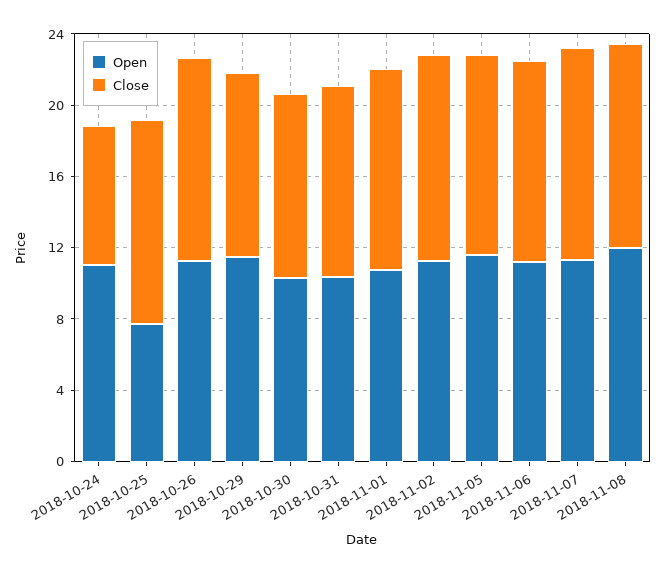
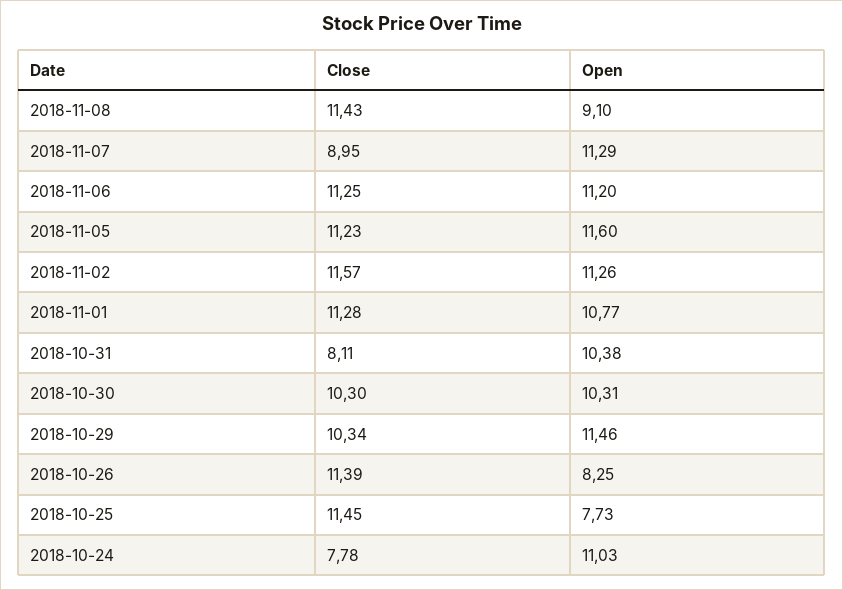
Open, 2018-10-26: 11 -> 8.25
Close, 2018-10-31: 11 -> 8.11
Close, 2018-11-07: 12 -> 8.95
Open, 2018-11-08: 12 -> 9.1

